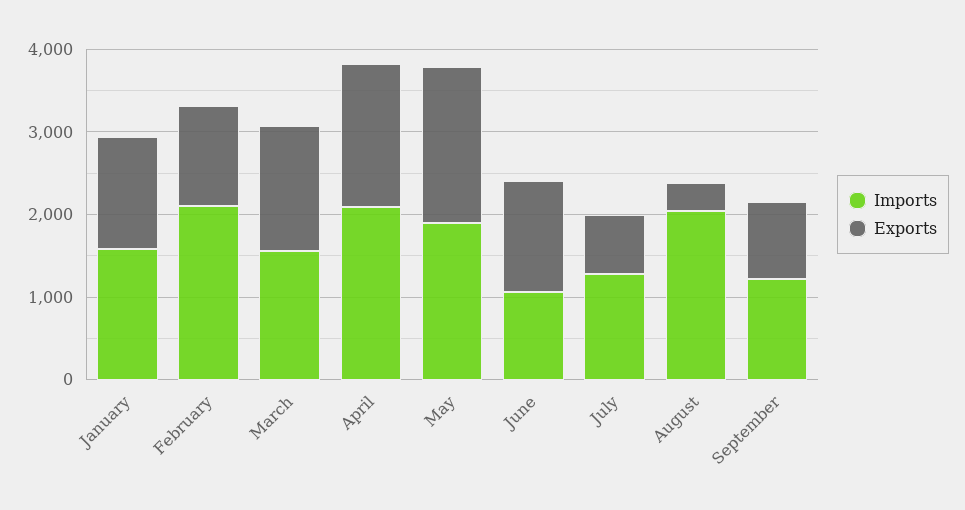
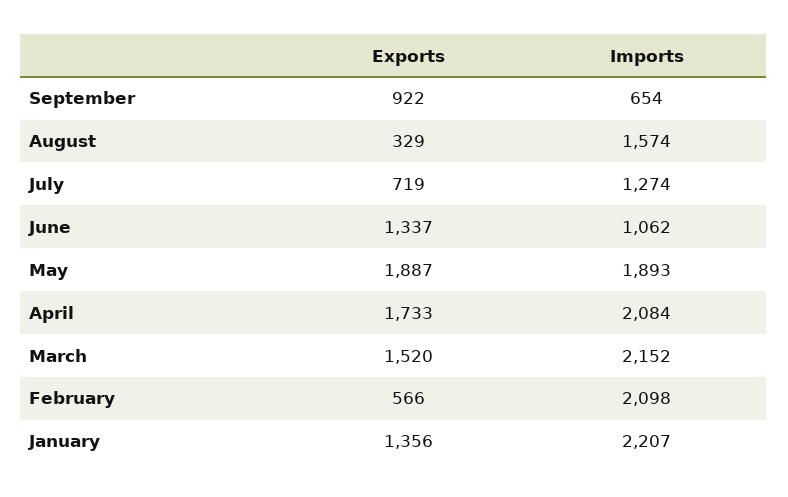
Imports, January: 1600 -> 2207
Exports, February: 1200 -> 566
Imports, March: 1600 -> 2152
Imports, August: 2000 -> 1574
Imports, September: 1200 -> 654

